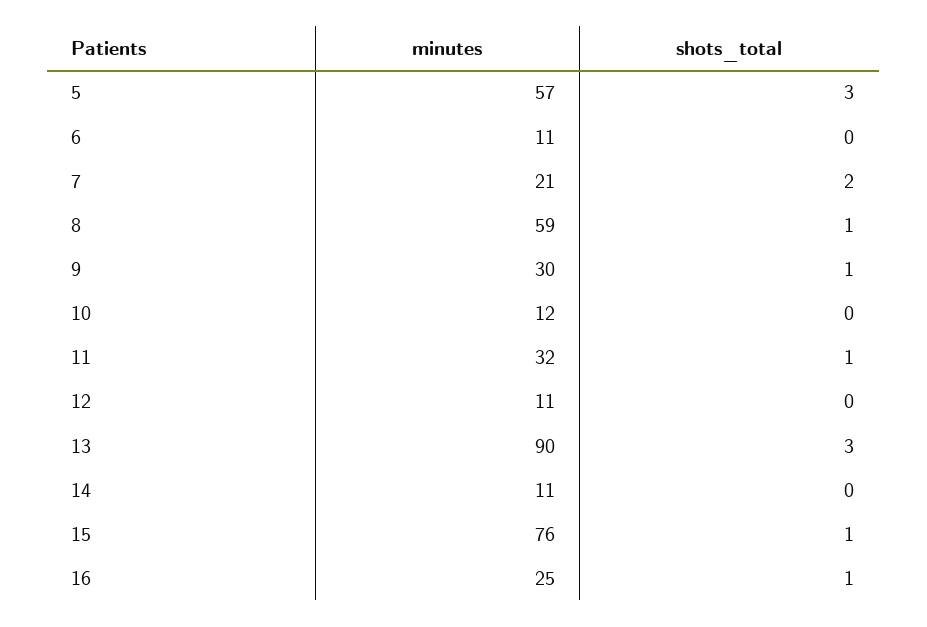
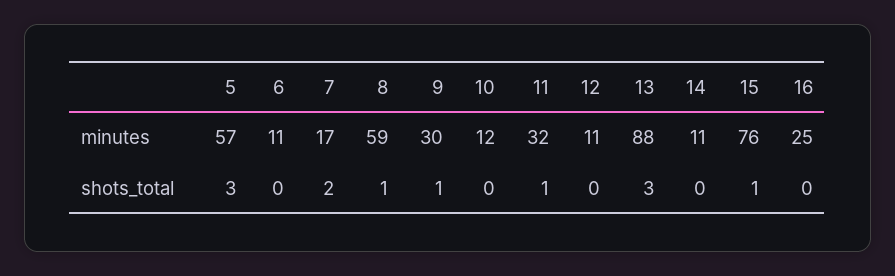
minutes, 7: 21 -> 17
minutes, 13: 90 -> 88
shots_total, 16: 1 -> 0

